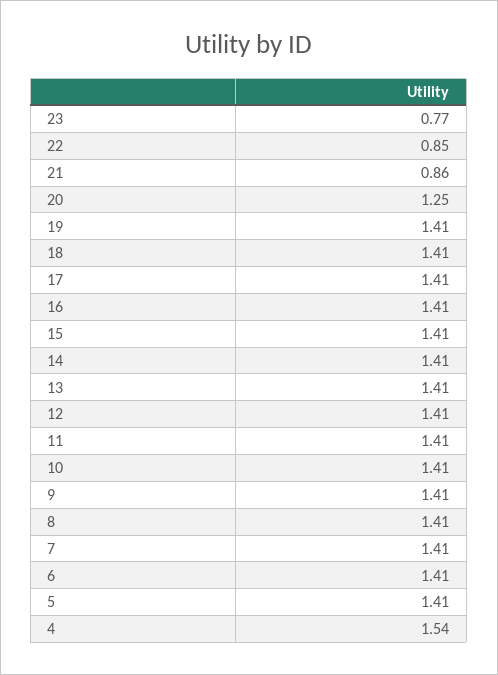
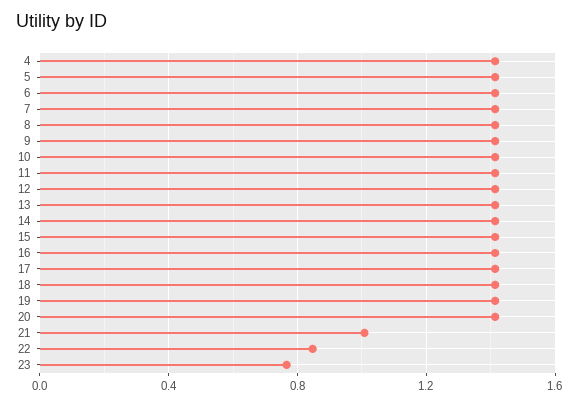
21: 0.86 -> 1
20: 1.25 -> 1.4
4: 1.54 -> 1.4

